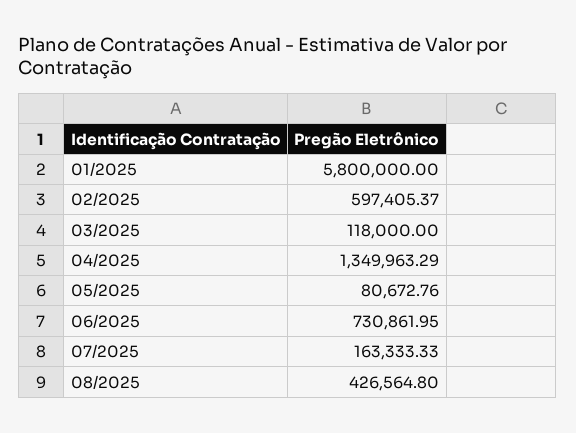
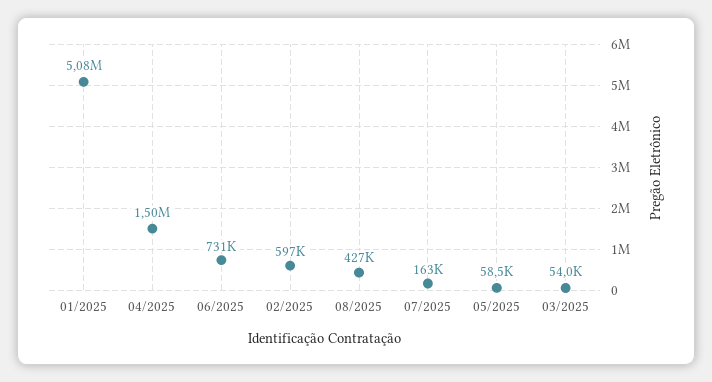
01/2025: 5800000 -> 5080000
03/2025: 118000 -> 54000
04/2025: 1349963.29 -> 1500000
05/2025: 80672.76 -> 58500

